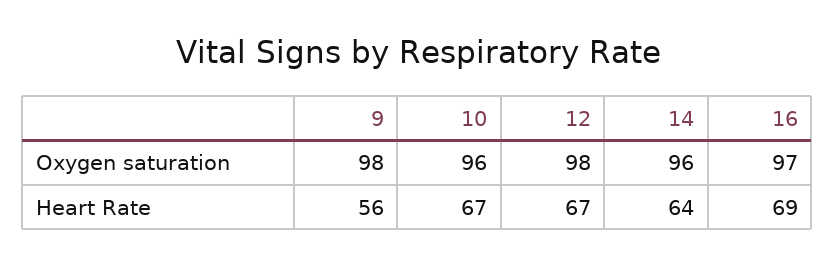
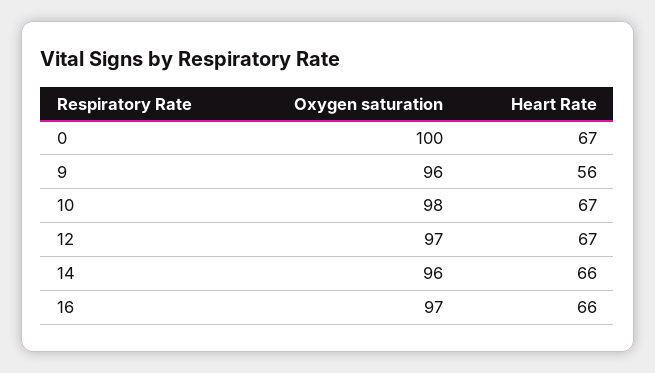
9, Oxygen saturation: 98 -> 96
10, Oxygen saturation: 96 -> 98
12, Oxygen saturation: 98 -> 97
14, Heart Rate: 64 -> 66
16, Heart Rate: 69 -> 66
0, Oxygen saturation: none -> 100
0, Heart Rate: none -> 67

